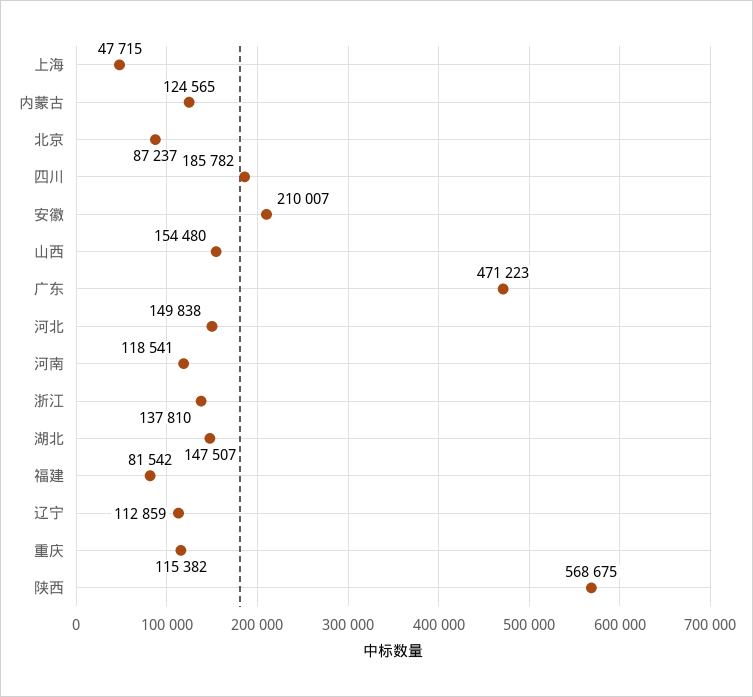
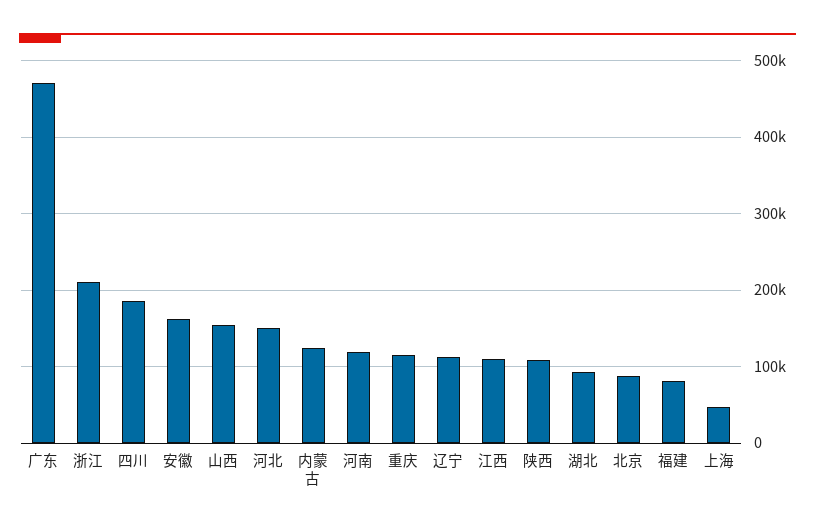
安徽: 210007 -> 160000
浙江: 137810 -> 210000
湖北: 147507 -> 90000
陕西: 568675 -> 110000
江西: none -> 110000

